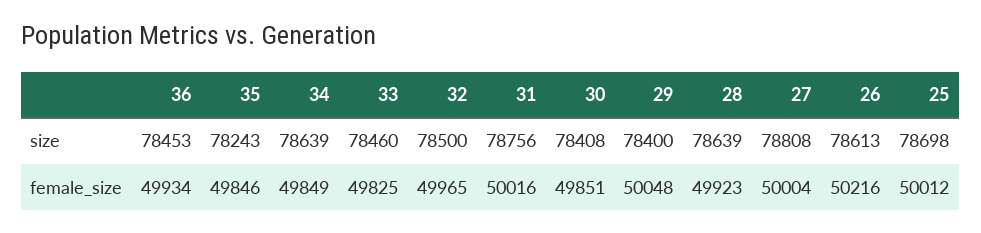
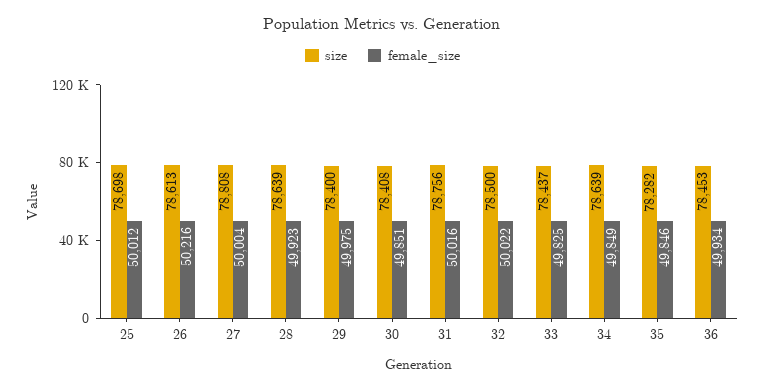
size, 35: 78243 -> 78282
size, 33: 78460 -> 78437
female_size, 32: 49965 -> 50022
female_size, 29: 50048 -> 49975

